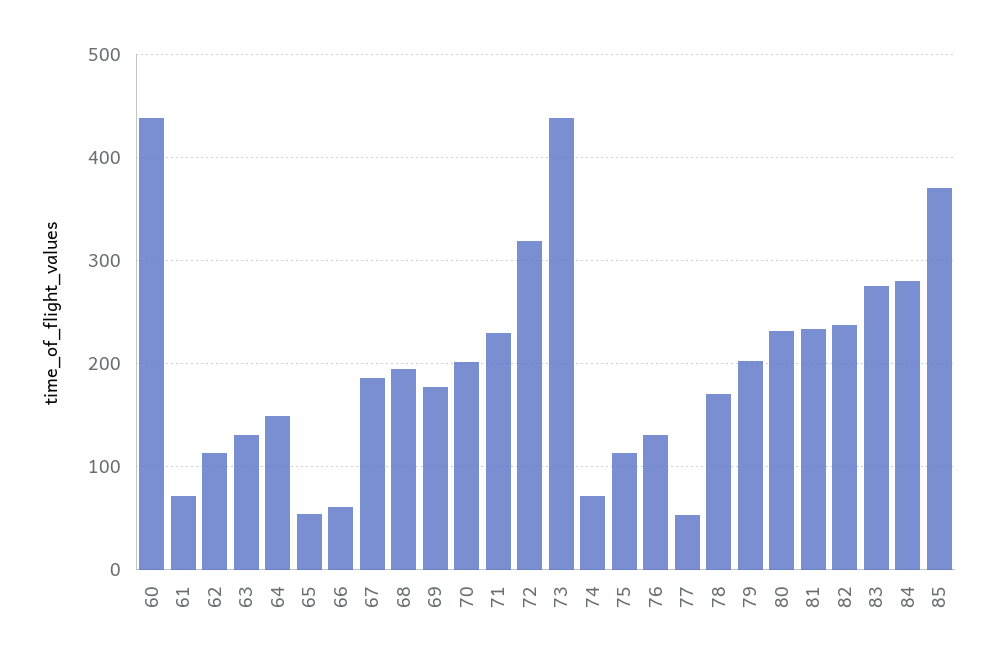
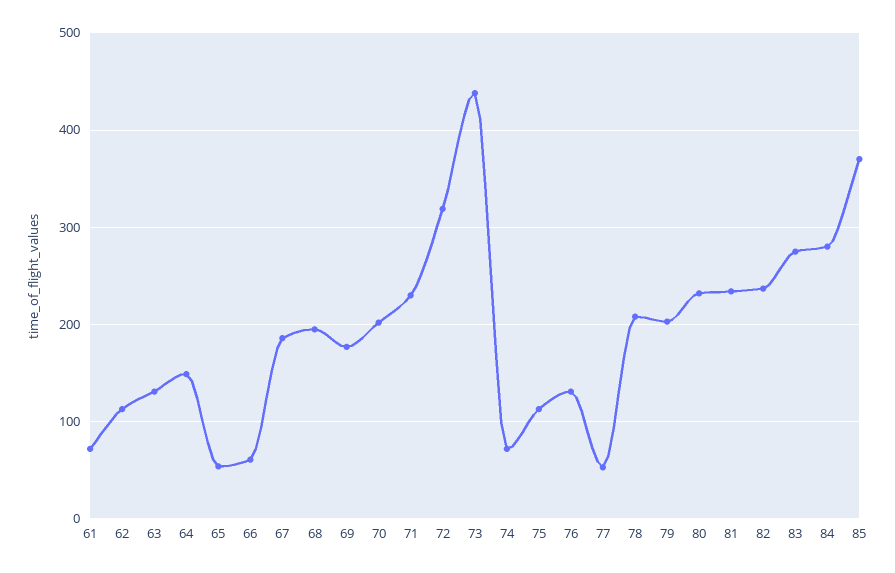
60: 440 -> none
78: 170 -> 210

